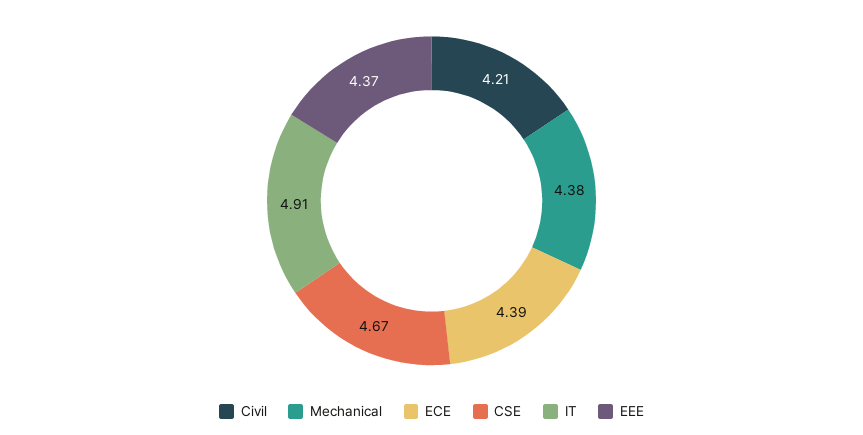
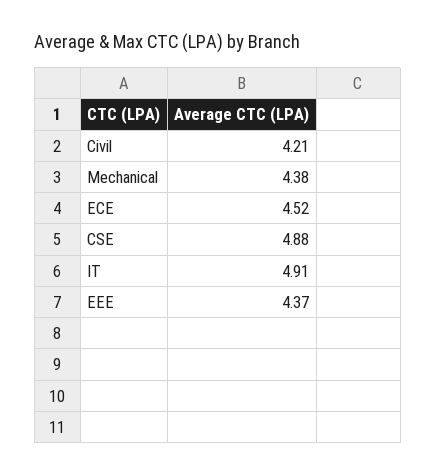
ECE: 4.39 -> 4.52
CSE: 4.67 -> 4.88

